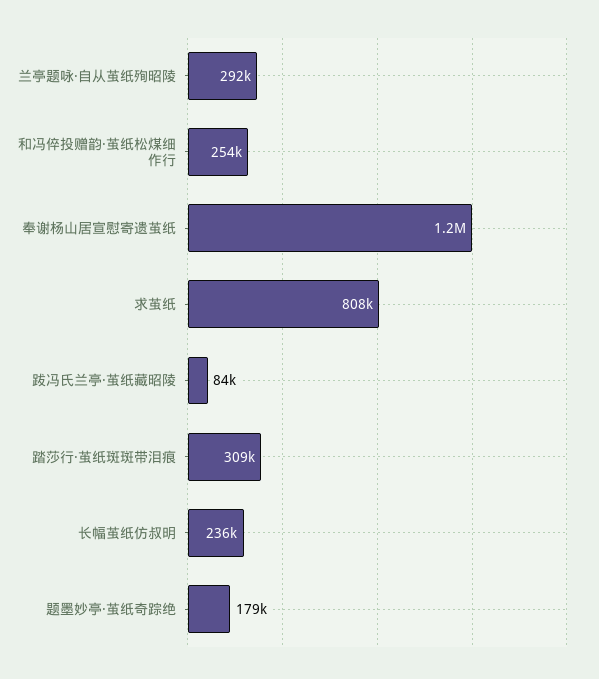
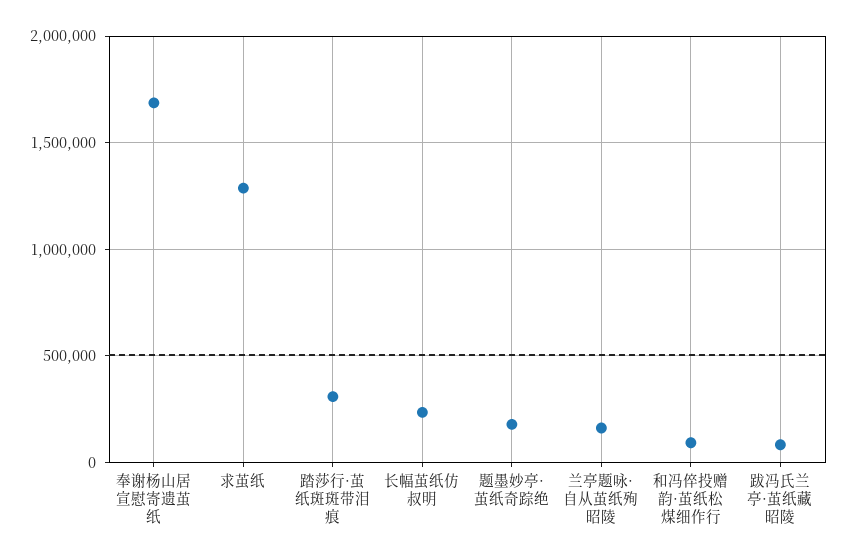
兰亭题咏·自从茧纸殉昭陵: 292000 -> 150000
和冯倅投赠韵·茧纸松煤细作行: 254000 -> 100000
奉谢杨山居宣慰寄遗茧纸: 1200000 -> 1700000
求茧纸: 808000 -> 1300000

